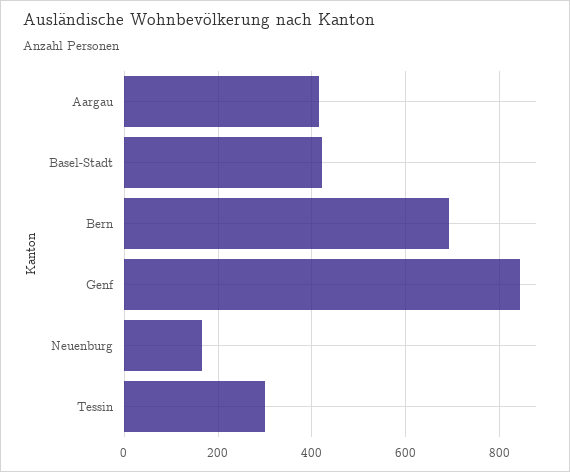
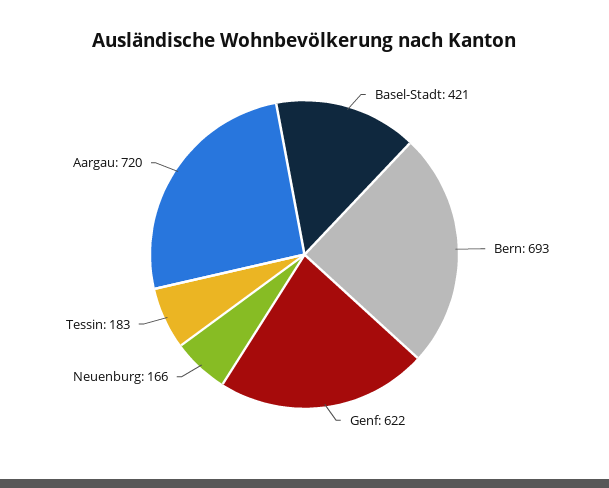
Aargau: 420 -> 720
Genf: 840 -> 622
Tessin: 300 -> 183

